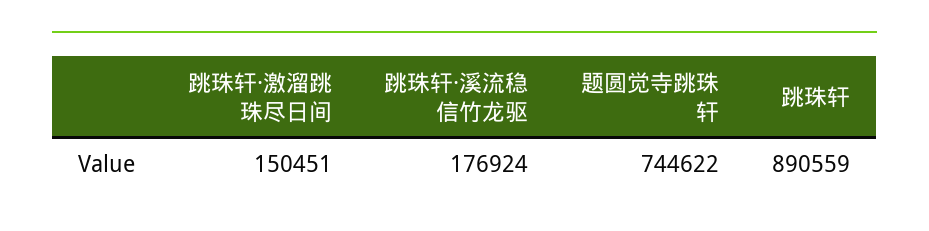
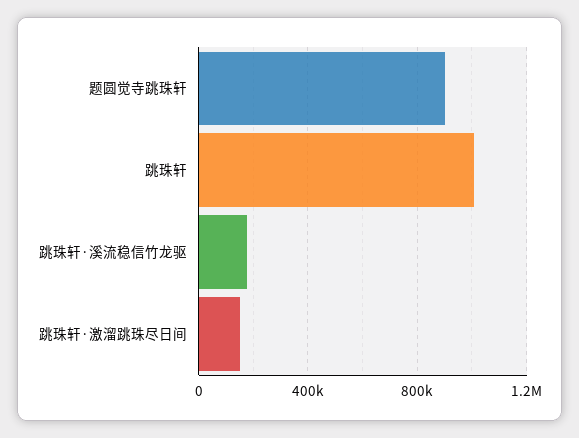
题圆觉寺跳珠轩: 744622 -> 900000
跳珠轩: 890559 -> 1000000

